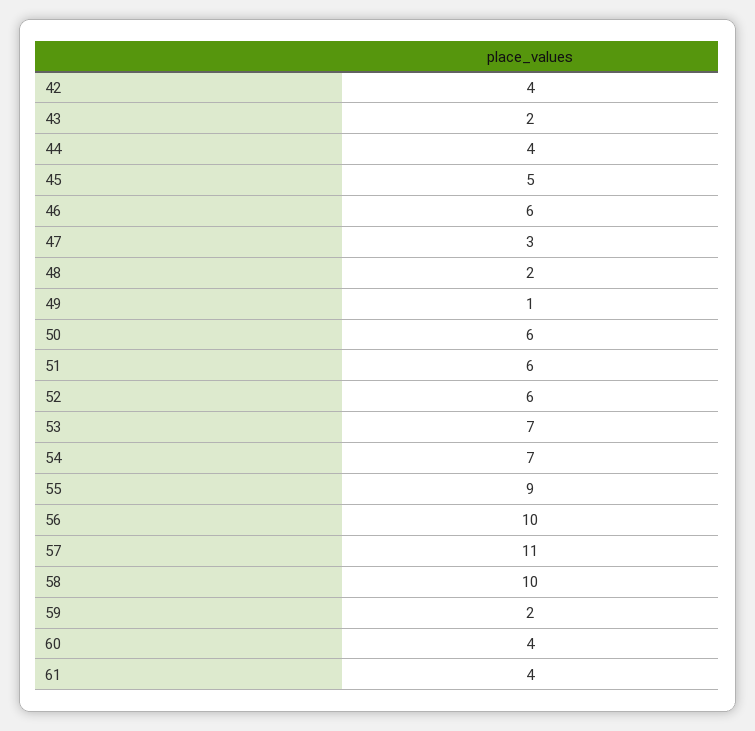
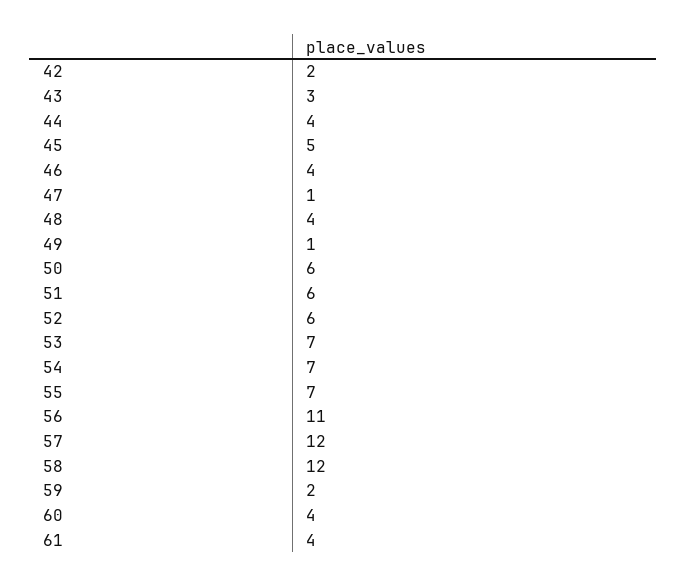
42: 4 -> 2
43: 2 -> 3
46: 6 -> 4
47: 3 -> 1
48: 2 -> 4
55: 9 -> 7
56: 10 -> 11
57: 11 -> 12
58: 10 -> 12

